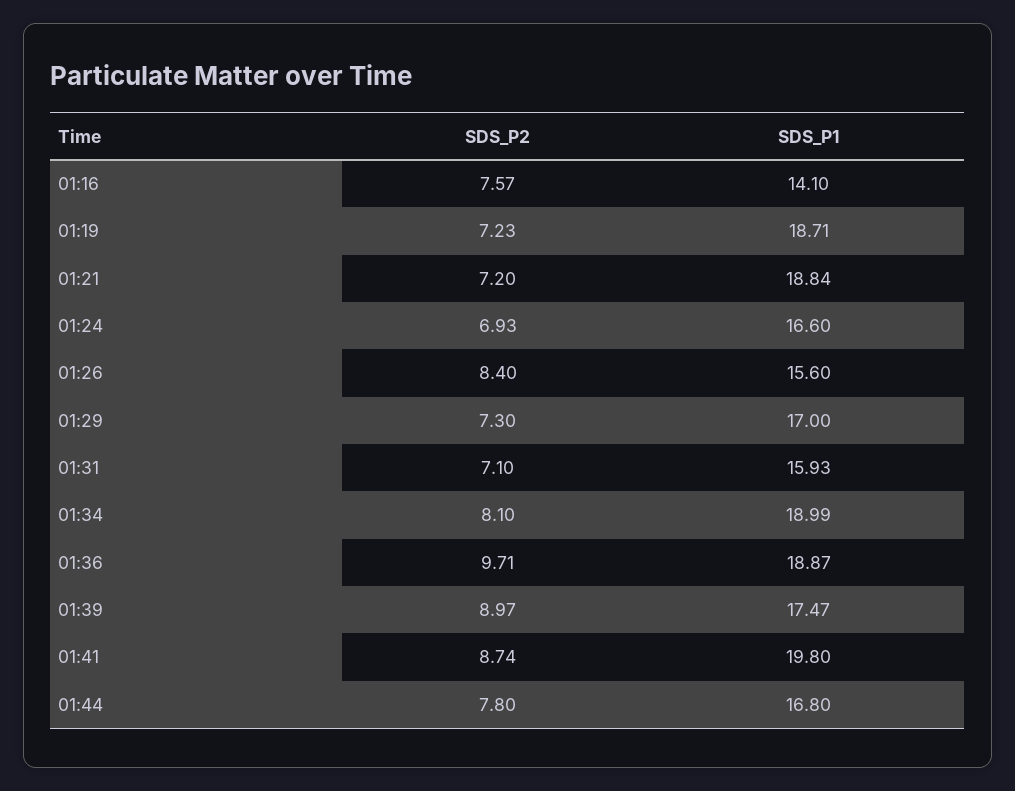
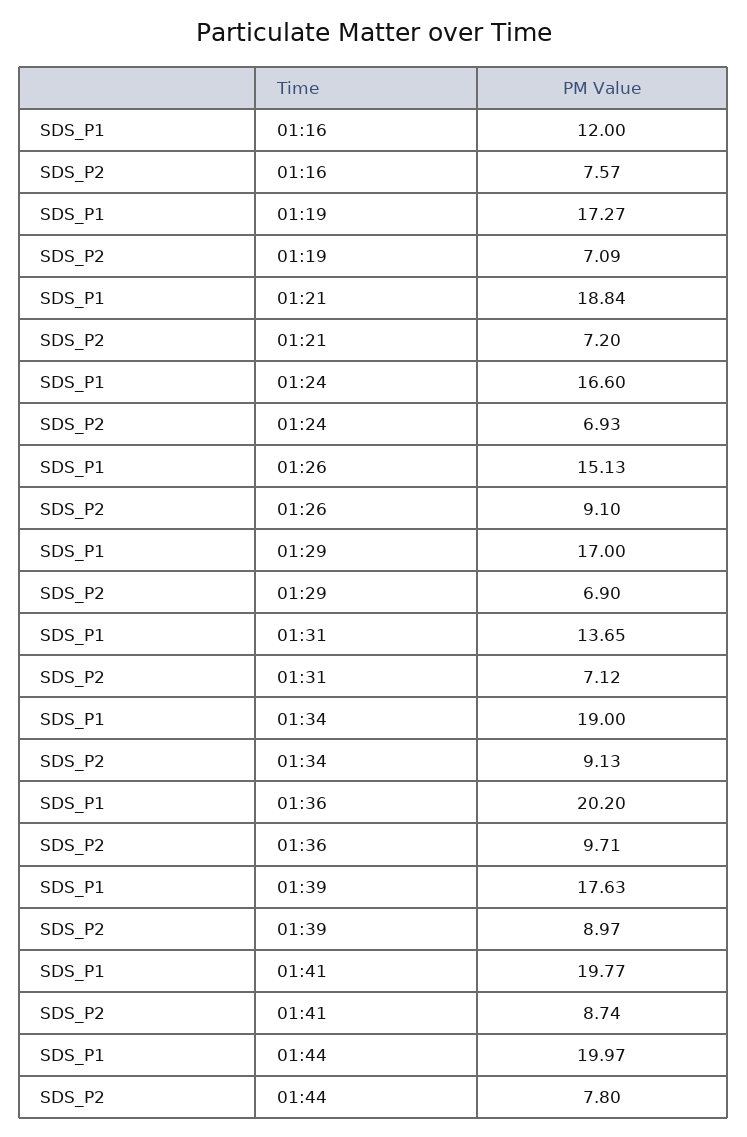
SDS_P1, 01:16: 14.1 -> 12
SDS_P2, 01:19: 7.23 -> 7.09
SDS_P1, 01:19: 18.71 -> 17.27
SDS_P2, 01:26: 8.4 -> 9.1
SDS_P1, 01:26: 15.6 -> 15.13
SDS_P2, 01:29: 7.3 -> 6.9
SDS_P2, 01:31: 7.1 -> 7.12
SDS_P1, 01:31: 15.93 -> 13.65
SDS_P2, 01:34: 8.1 -> 9.13
SDS_P1, 01:34: 18.99 -> 19
SDS_P1, 01:36: 18.87 -> 20.2
SDS_P1, 01:39: 17.47 -> 17.63
SDS_P1, 01:41: 19.8 -> 19.77
SDS_P1, 01:44: 16.8 -> 19.97

